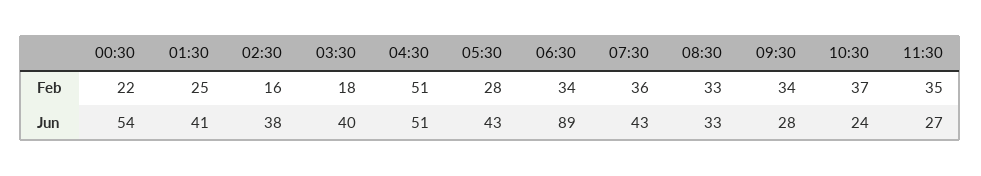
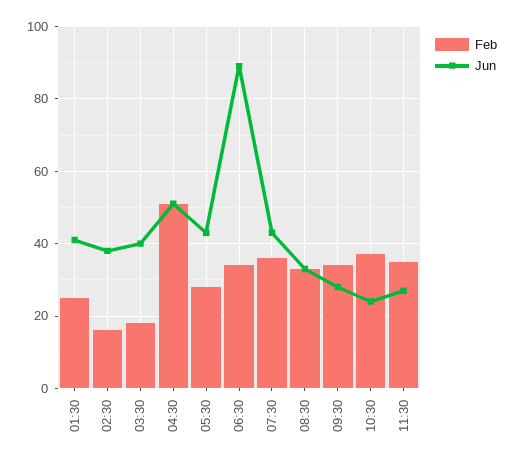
Feb, 00:30: 22 -> none
Jun, 00:30: 54 -> none

